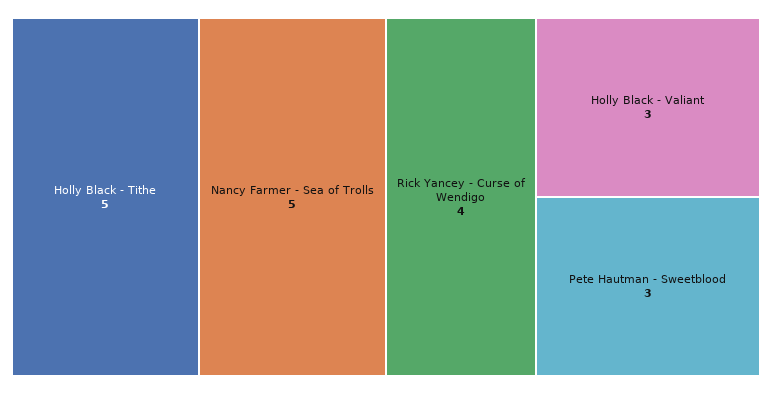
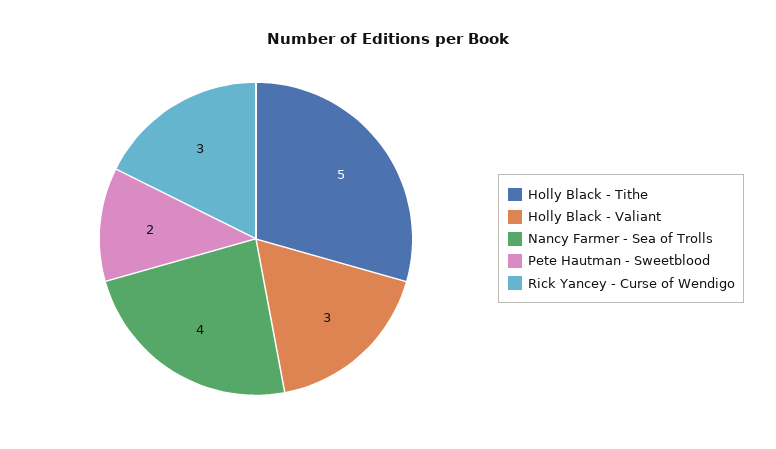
Nancy Farmer - Sea of Trolls: 5 -> 4
Rick Yancey - Curse of Wendigo: 4 -> 3
Pete Hautman - Sweetblood: 3 -> 2

